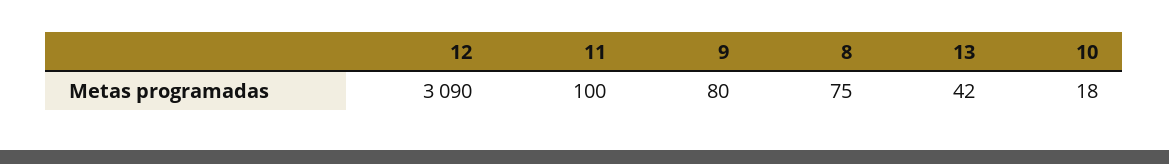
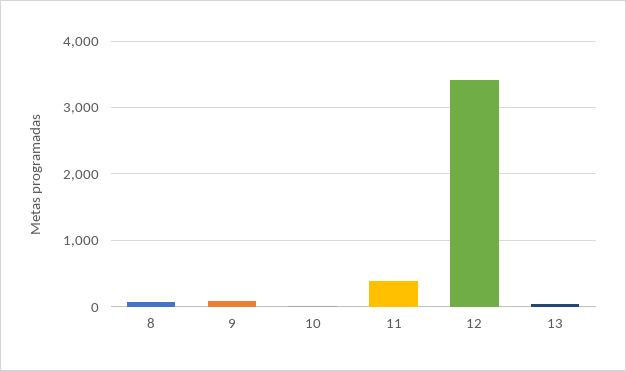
12: 3090 -> 3400
11: 100 -> 400

